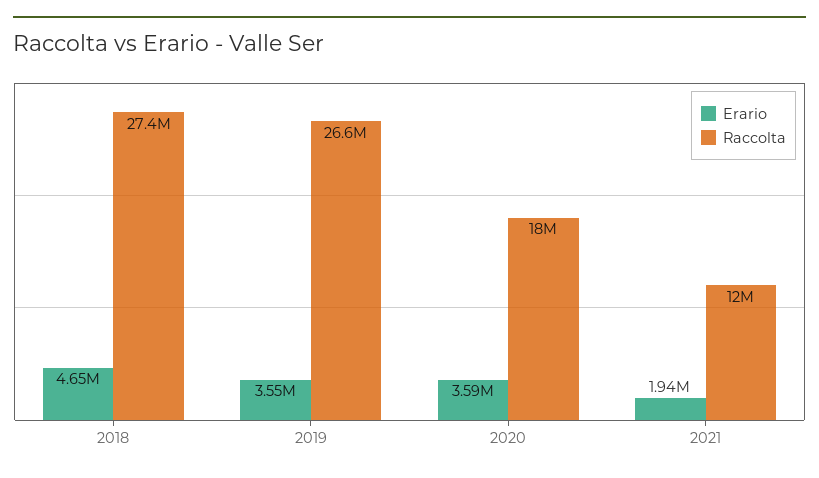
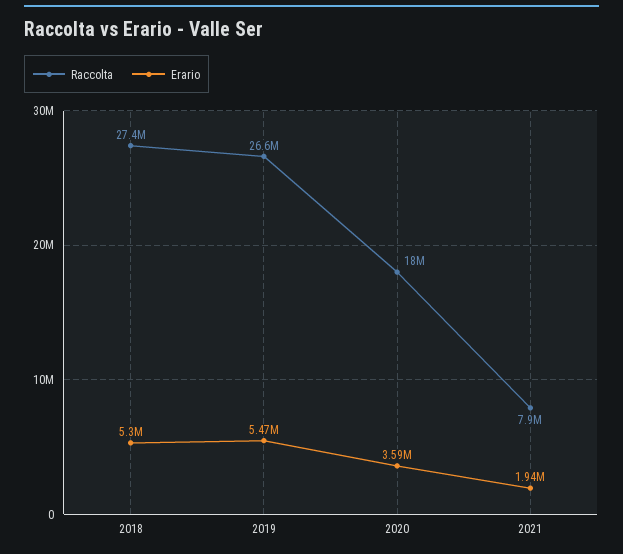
Erario, 2018: 4650000 -> 5300000
Erario, 2019: 3550000 -> 5470000
Raccolta, 2021: 12000000 -> 7900000

